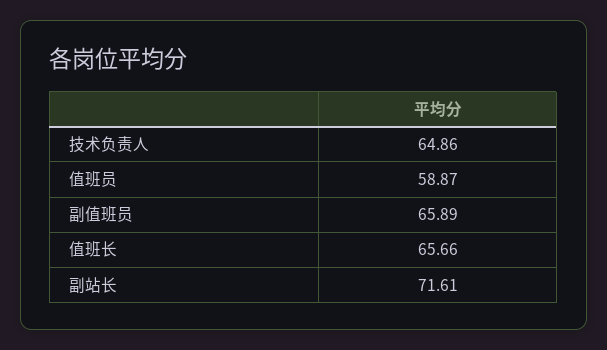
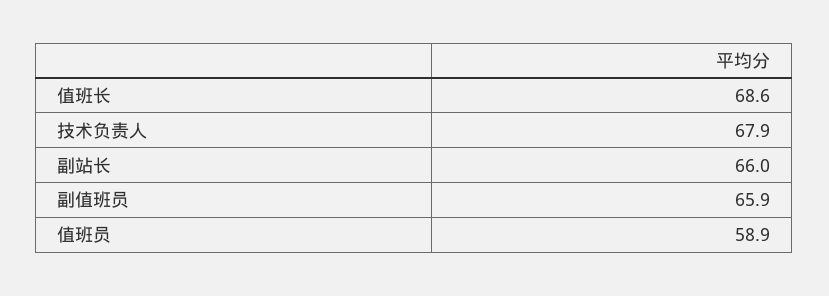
技术负责人: 64.86 -> 67.9
值班长: 65.66 -> 68.6
副站长: 71.61 -> 66

